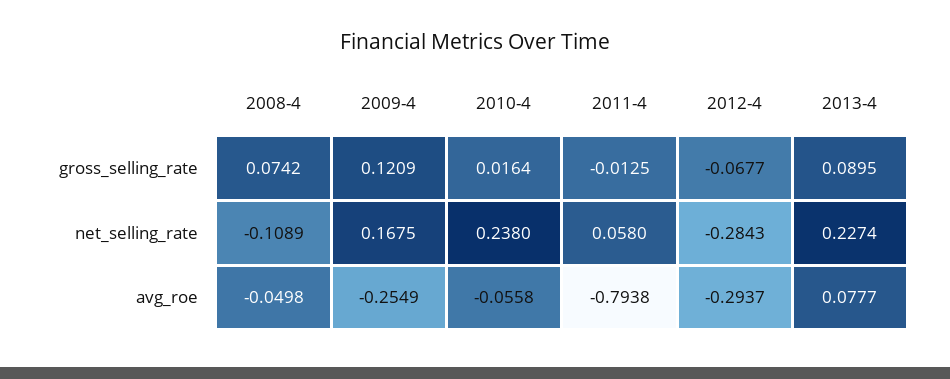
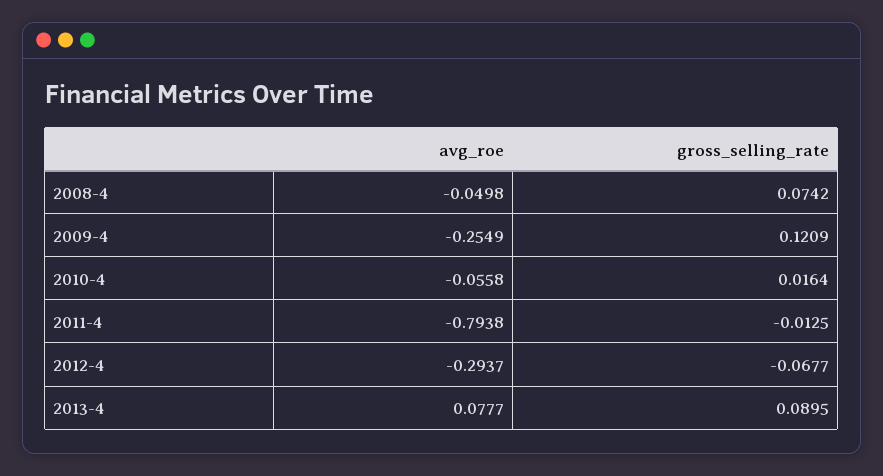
2008-4, net_selling_rate: -0.1089 -> none
2009-4, net_selling_rate: 0.1675 -> none
2010-4, net_selling_rate: 0.238 -> none
2011-4, net_selling_rate: 0.058 -> none
2012-4, net_selling_rate: -0.2843 -> none
2013-4, net_selling_rate: 0.2274 -> none

